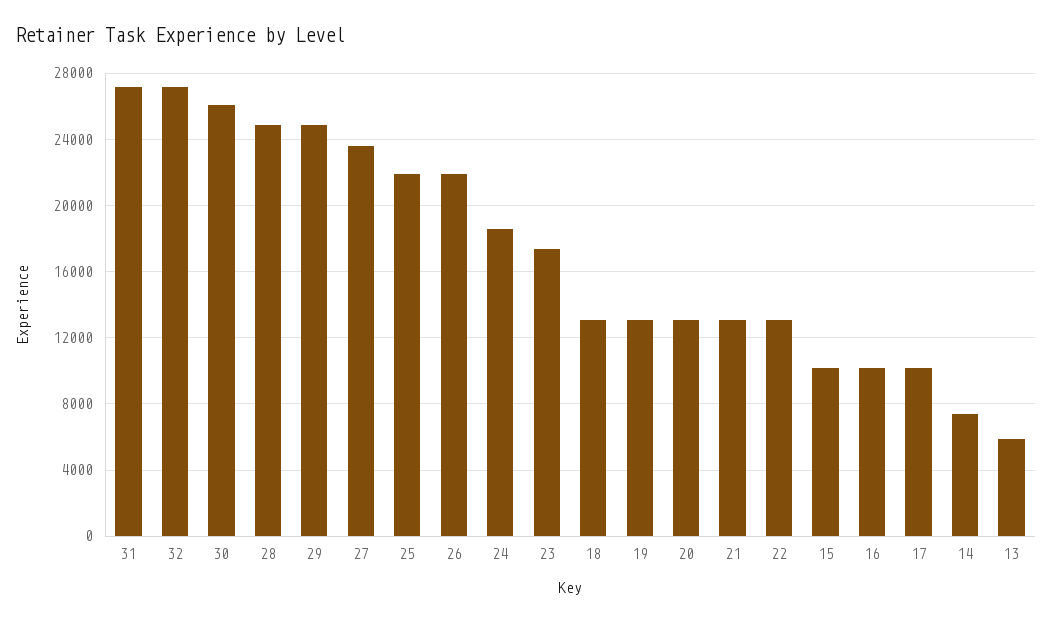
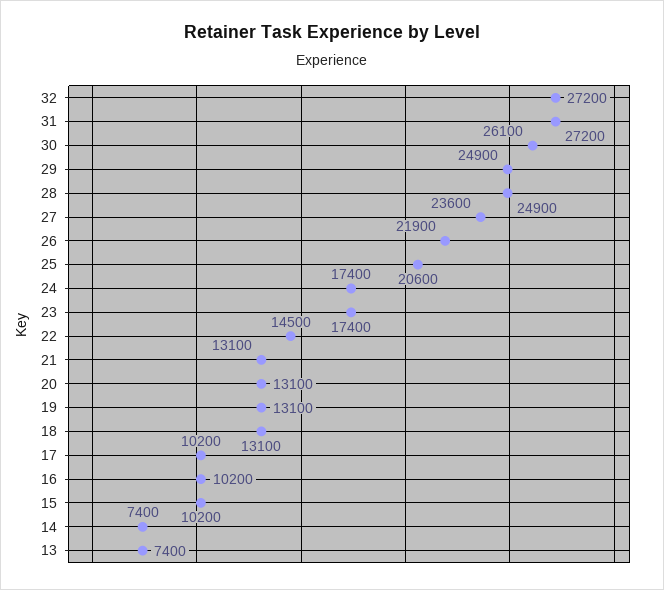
25: 22000 -> 20600
24: 18500 -> 17400
22: 13000 -> 14500
13: 6000 -> 7400

